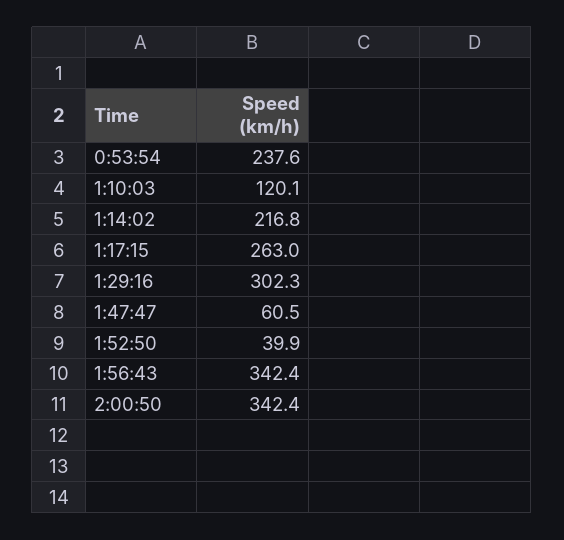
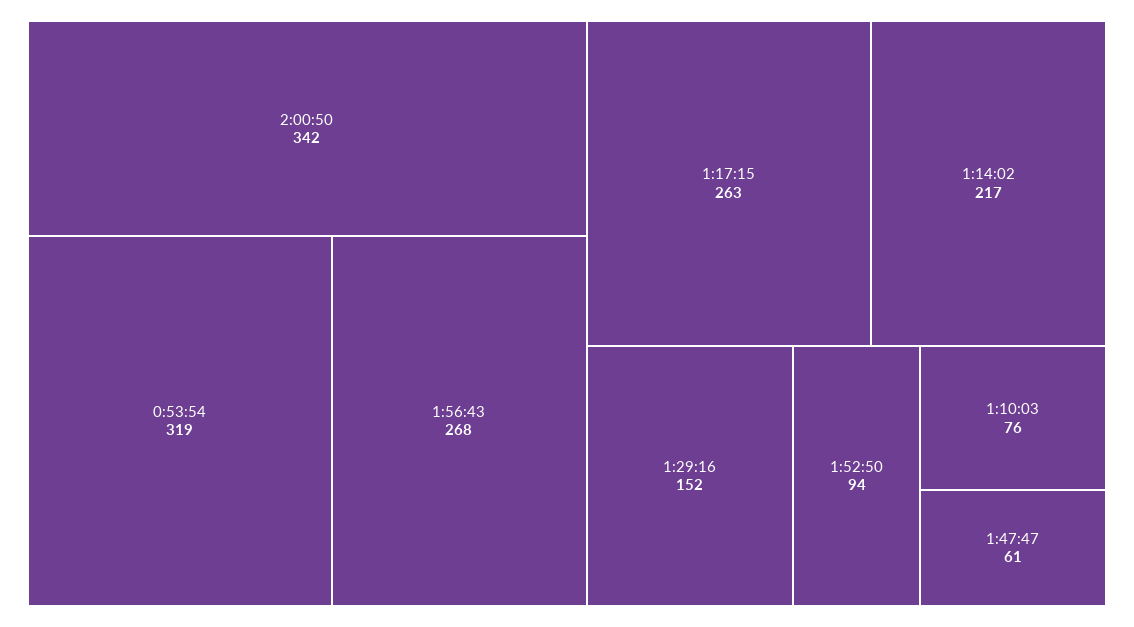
0:53:54: 237.6 -> 319
1:10:03: 120.1 -> 76
1:29:16: 302.3 -> 152
1:52:50: 39.9 -> 94
1:56:43: 342.4 -> 268

